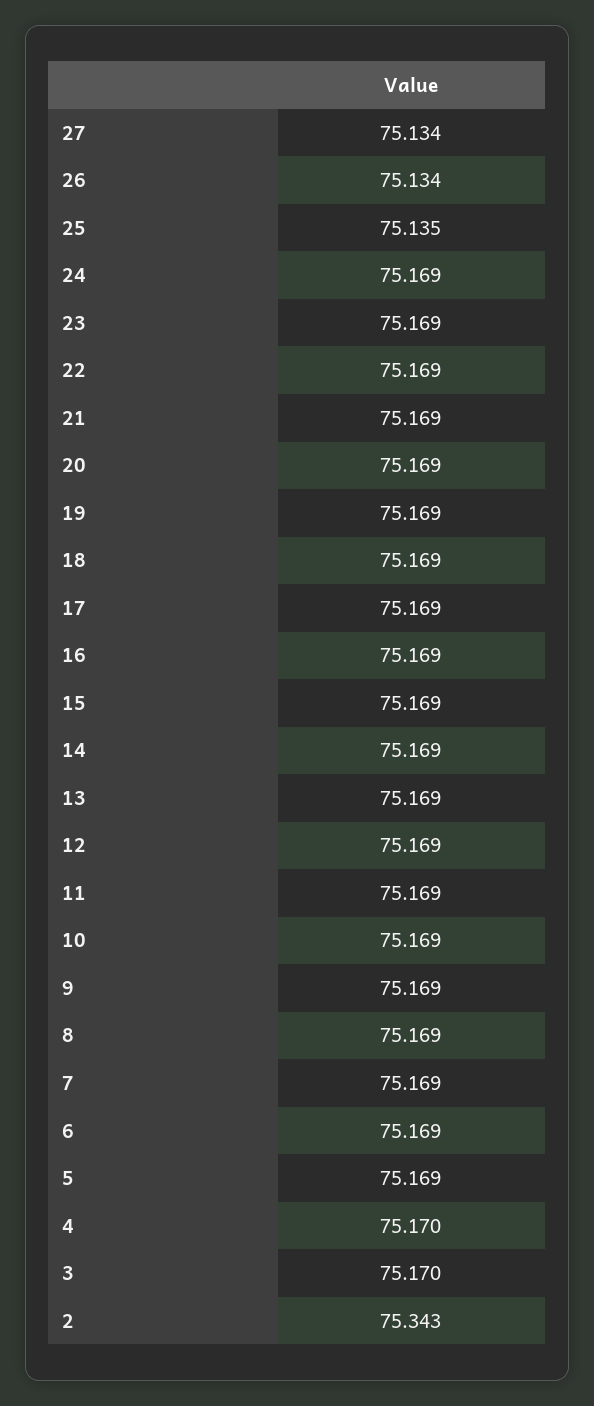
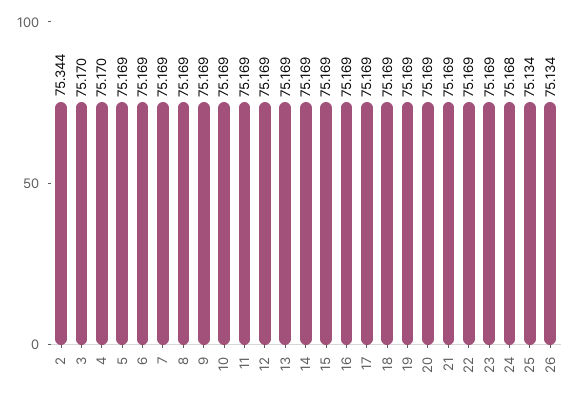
27: 75.134 -> none
25: 75.135 -> 75.134
24: 75.169 -> 75.168
2: 75.343 -> 75.344

